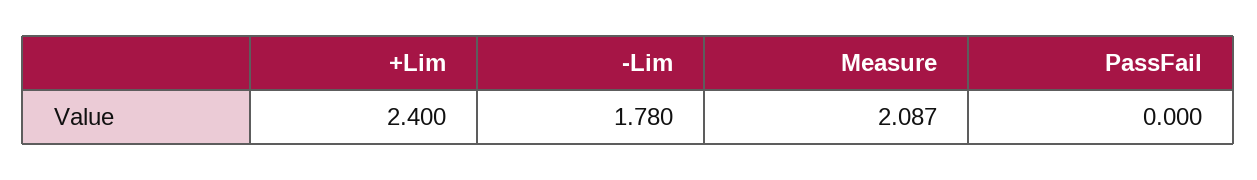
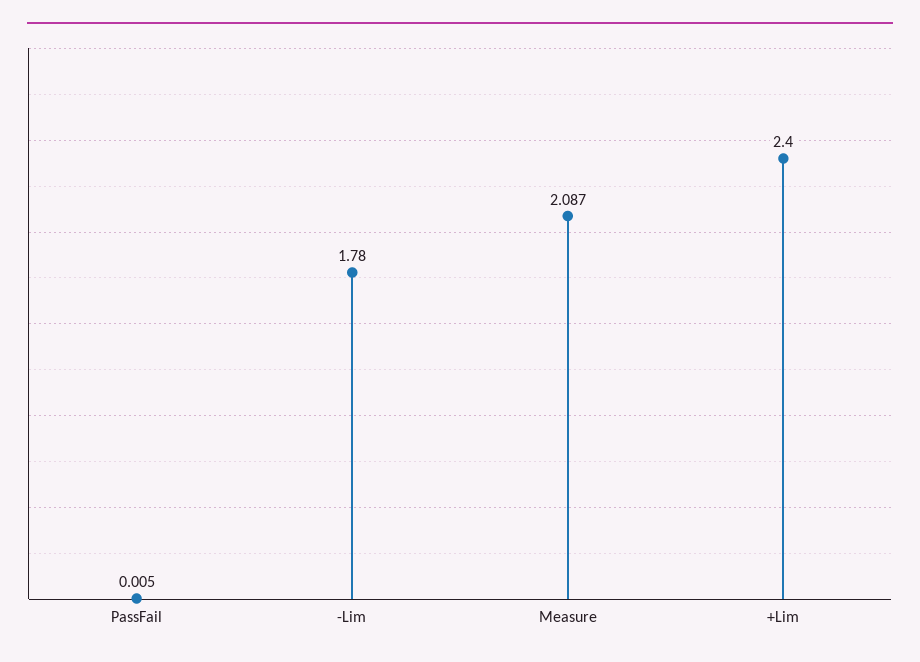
PassFail: 0 -> 0.005

